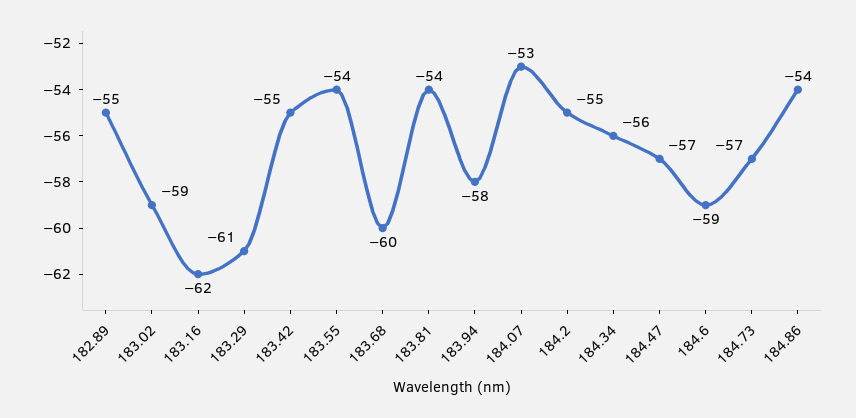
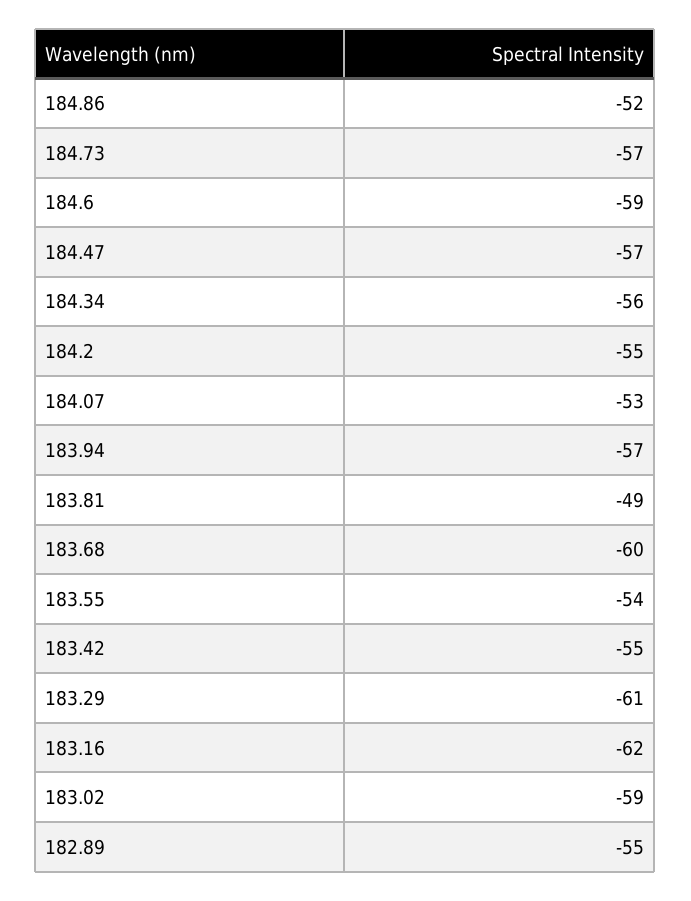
183.81: -54 -> -49
183.94: -58 -> -57
184.86: -54 -> -52

